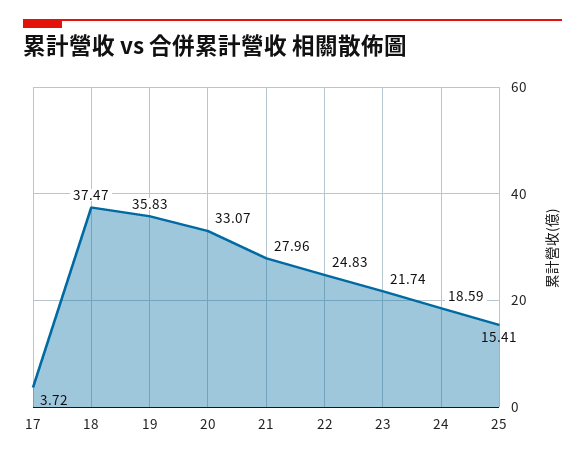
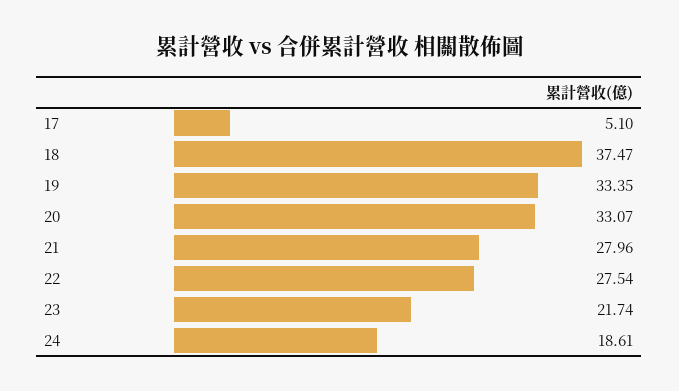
17: 3.72 -> 5.1
19: 35.83 -> 33.35
22: 24.83 -> 27.54
24: 18.59 -> 18.61
25: 15.41 -> none

